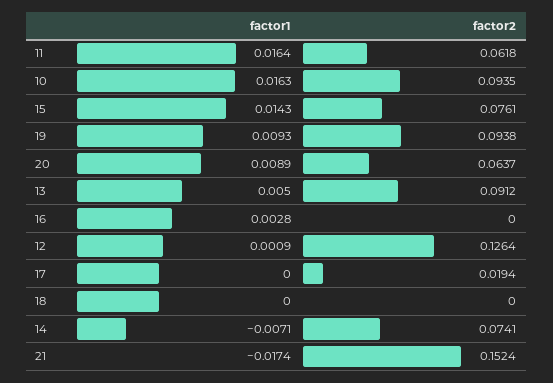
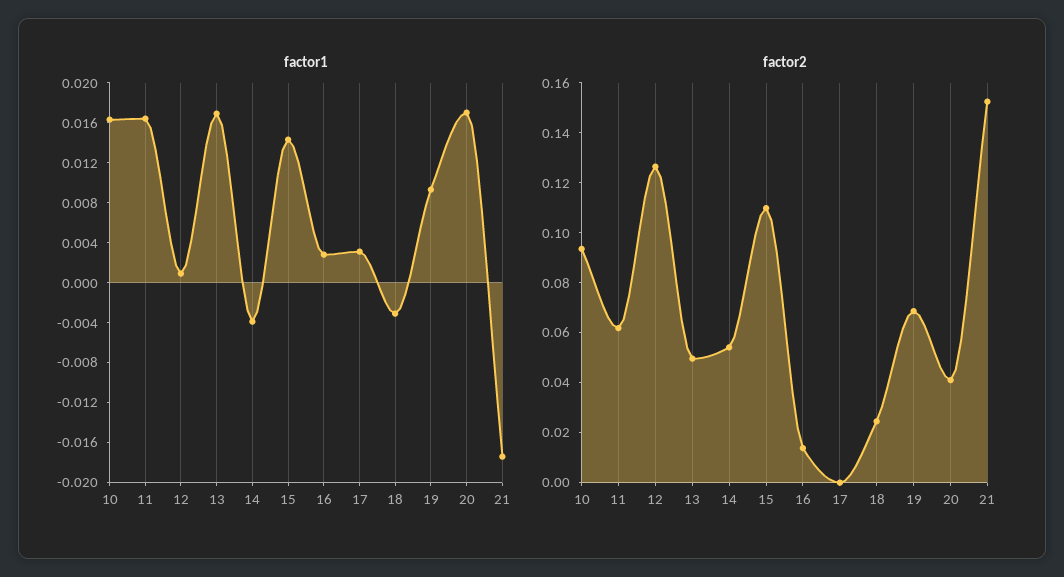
factor2, 15: 0.0761 -> 0.11
factor2, 19: 0.0938 -> 0.07
factor1, 20: 0.0089 -> 0.017
factor2, 20: 0.0637 -> 0.04
factor1, 13: 0.005 -> 0.017
factor2, 13: 0.0912 -> 0.05
factor2, 16: 0 -> 0.015
factor1, 17: 0 -> 0.003
factor2, 17: 0.0194 -> 0
factor1, 18: 0 -> -0.003
factor2, 18: 0 -> 0.025
factor1, 14: -0.0071 -> -0.004
factor2, 14: 0.0741 -> 0.055

